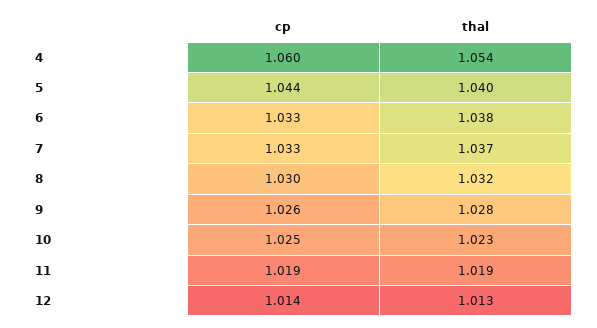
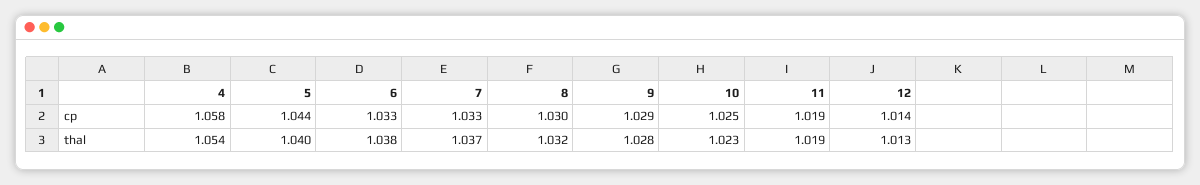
cp, 4: 1.06 -> 1.058
cp, 9: 1.026 -> 1.029

